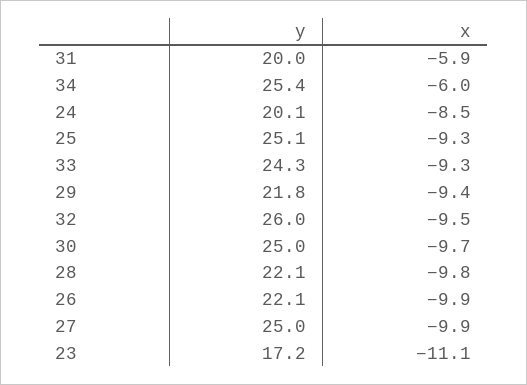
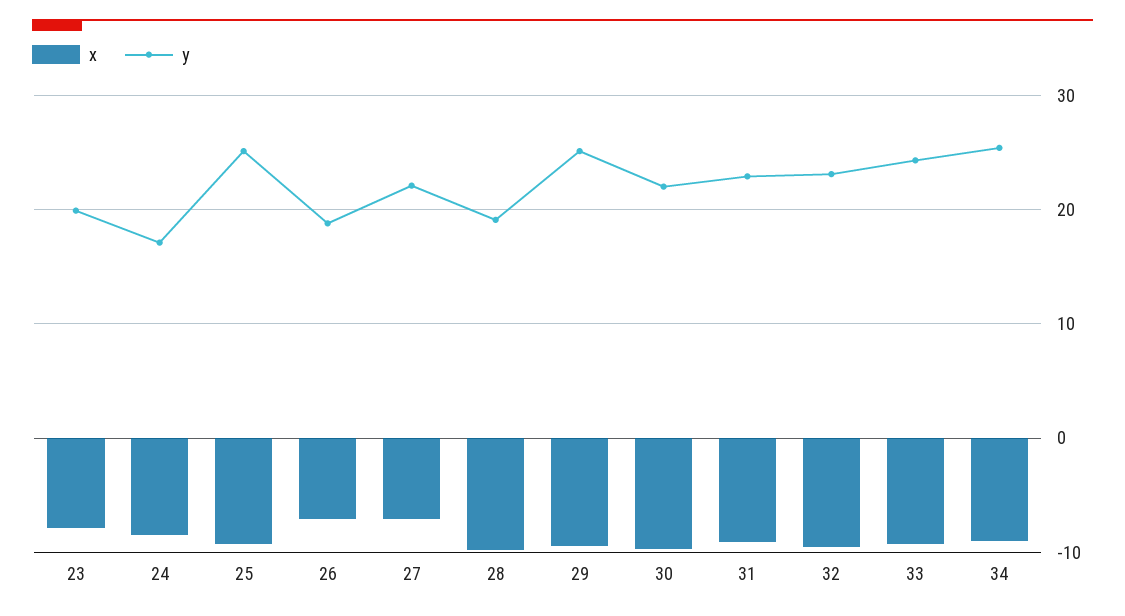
y, 31: 20 -> 23
x, 31: -5.9 -> -9
x, 34: -6 -> -9
y, 24: 20.1 -> 17
y, 29: 21.8 -> 25
y, 32: 26 -> 23
y, 30: 25 -> 22
y, 28: 22.1 -> 19
y, 26: 22.1 -> 19
x, 26: -9.9 -> -7
y, 27: 25 -> 22
x, 27: -9.9 -> -7
y, 23: 17.2 -> 20
x, 23: -11.1 -> -8

